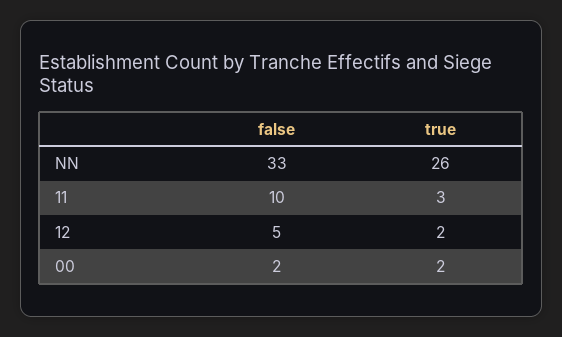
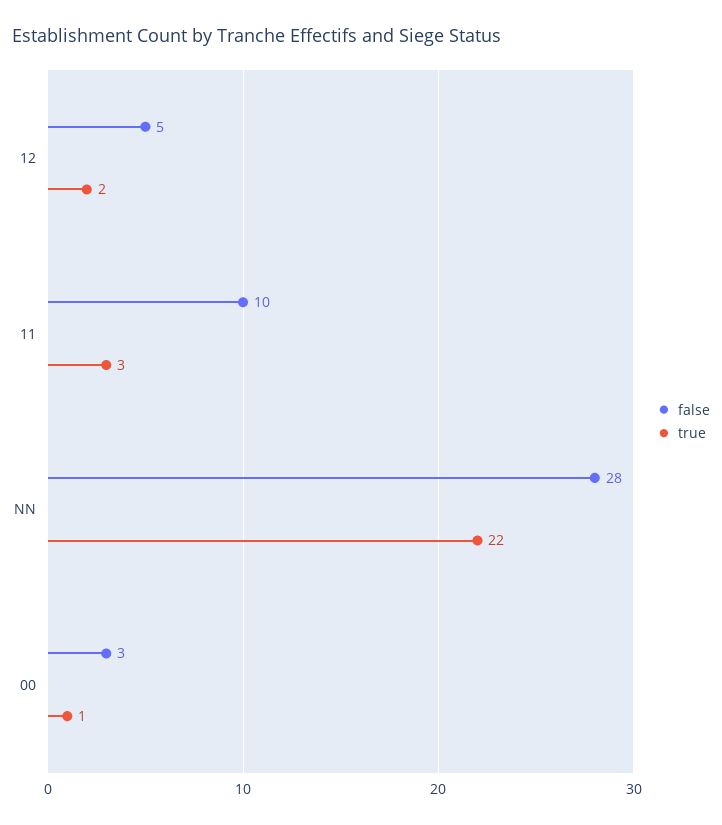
false, NN: 33 -> 28
true, NN: 26 -> 22
false, 00: 2 -> 3
true, 00: 2 -> 1

